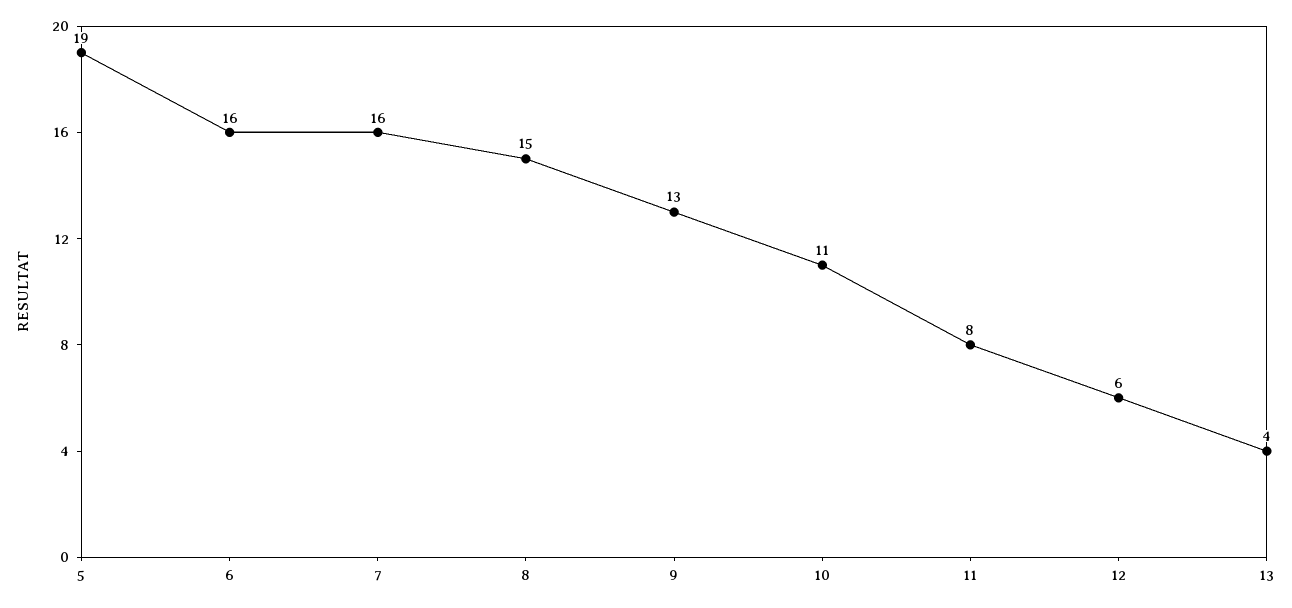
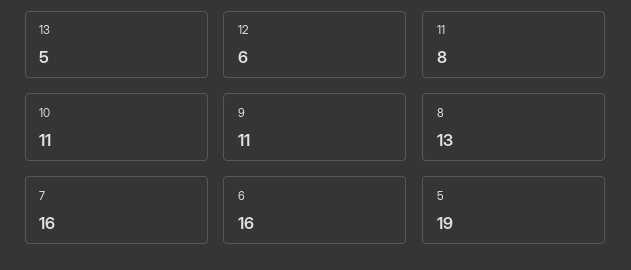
8: 15 -> 13
9: 13 -> 11
13: 4 -> 5

